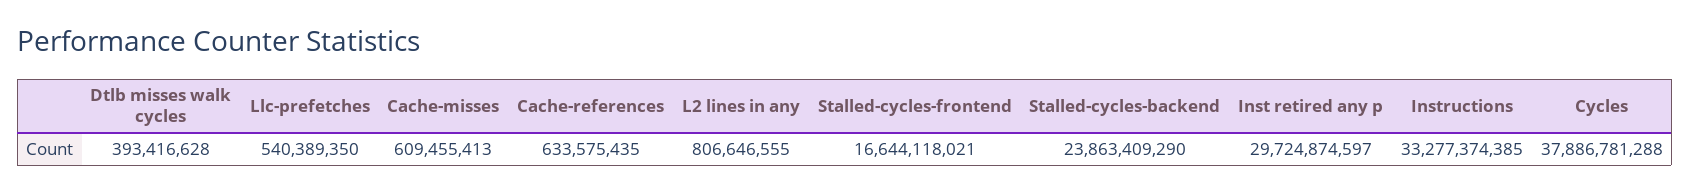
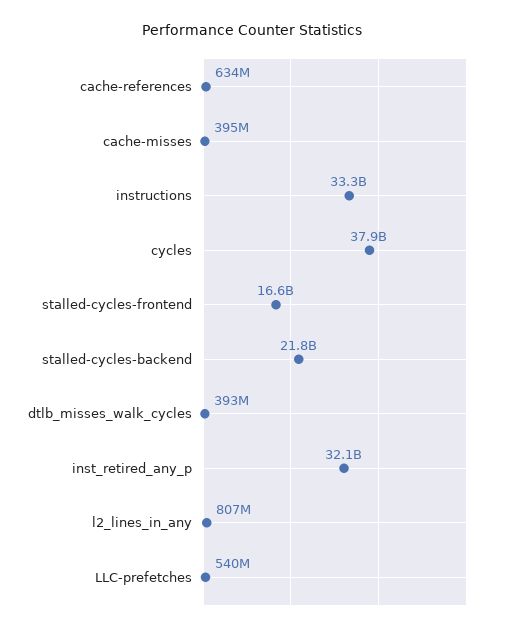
Cache-misses: 609455413 -> 395000000
Stalled-cycles-backend: 23863409290 -> 21800000000
Inst retired any p: 29724874597 -> 32100000000

